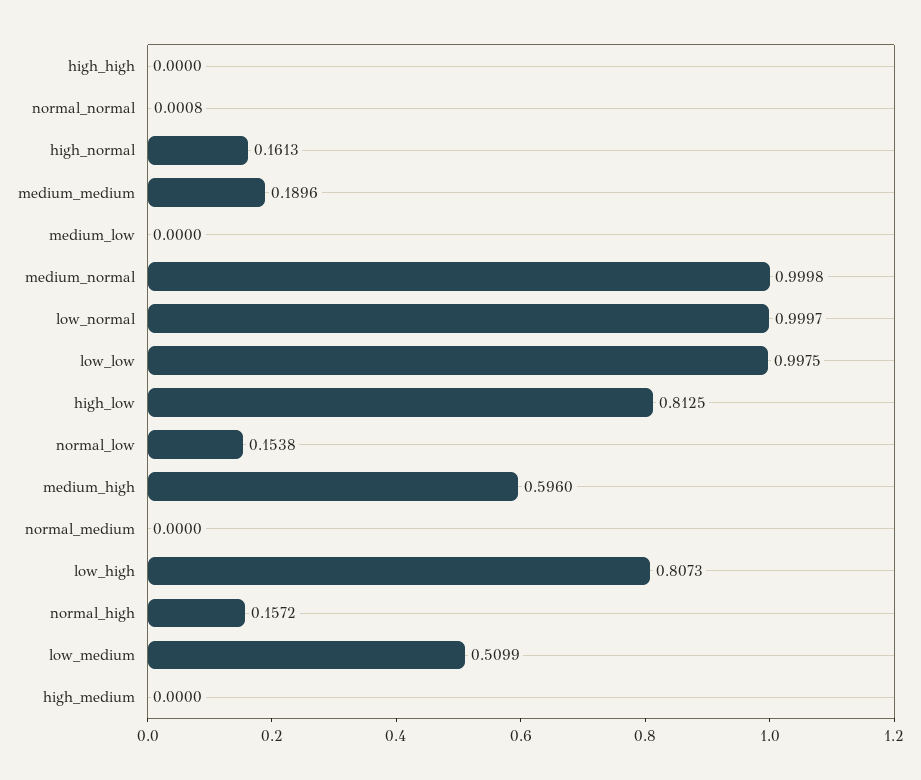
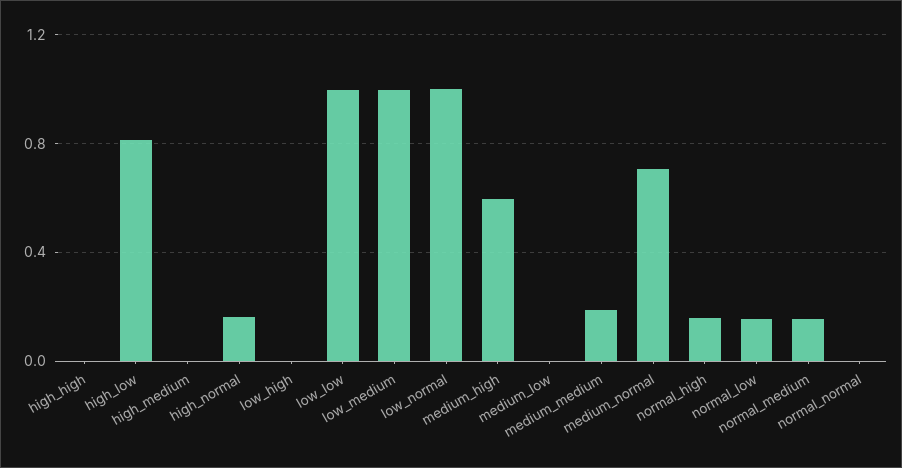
medium_normal: 0.9998 -> 0.7
normal_medium: 0 -> 0.15
low_high: 0.8073 -> 0
low_medium: 0.5099 -> 1

